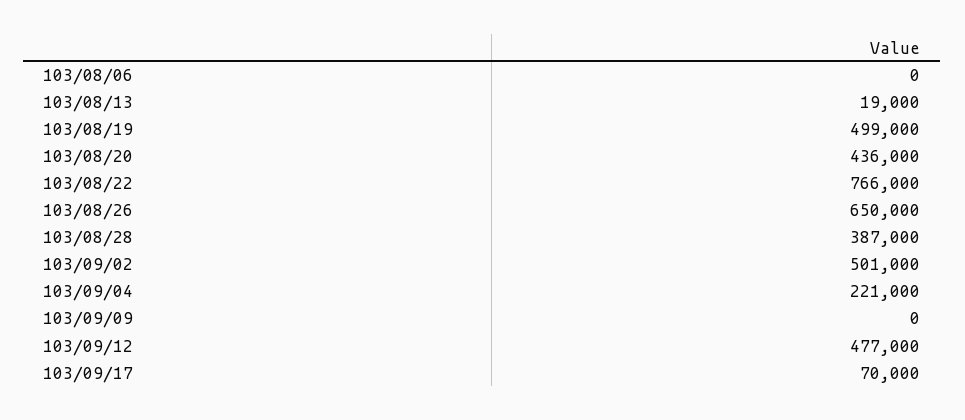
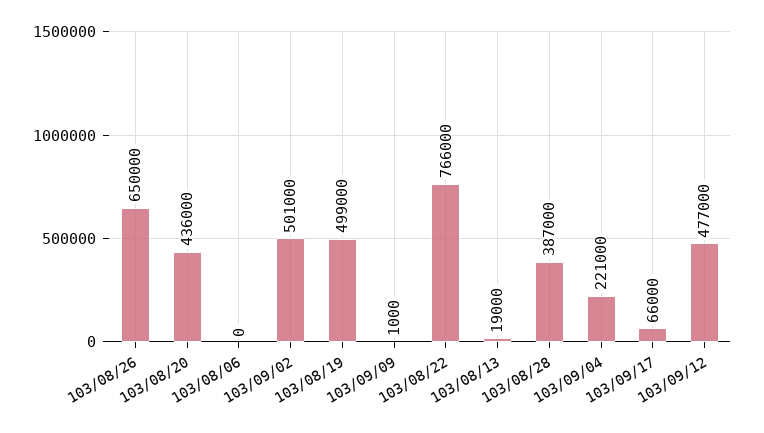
103/09/09: 0 -> 1000
103/09/17: 70000 -> 66000

